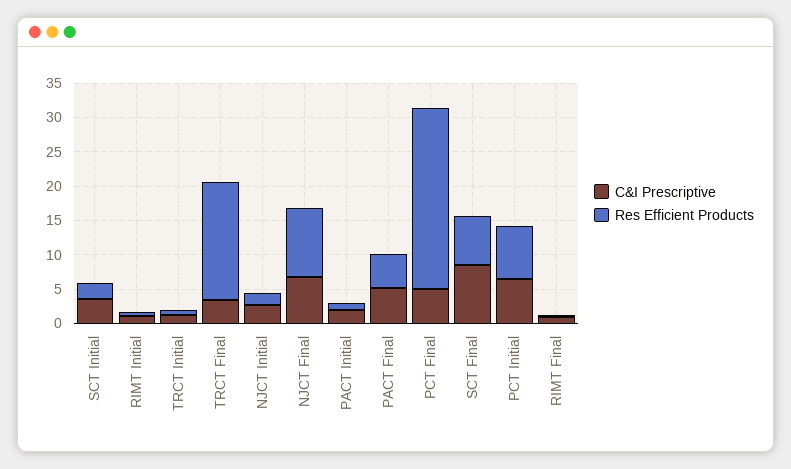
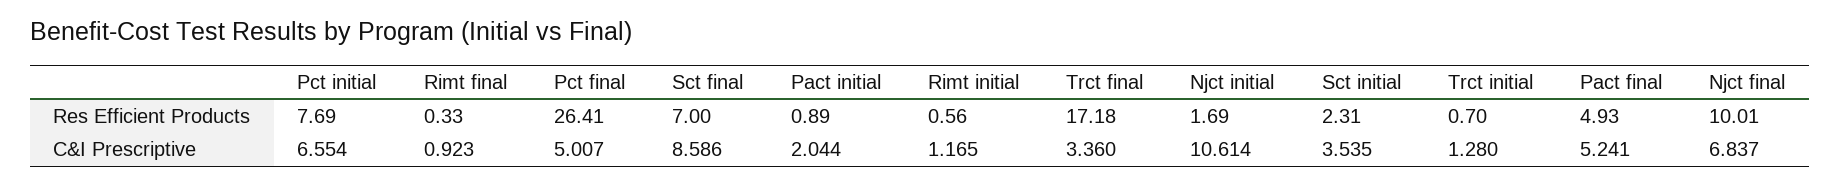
C&I Prescriptive, NJCT Initial: 2.5 -> 10.614

